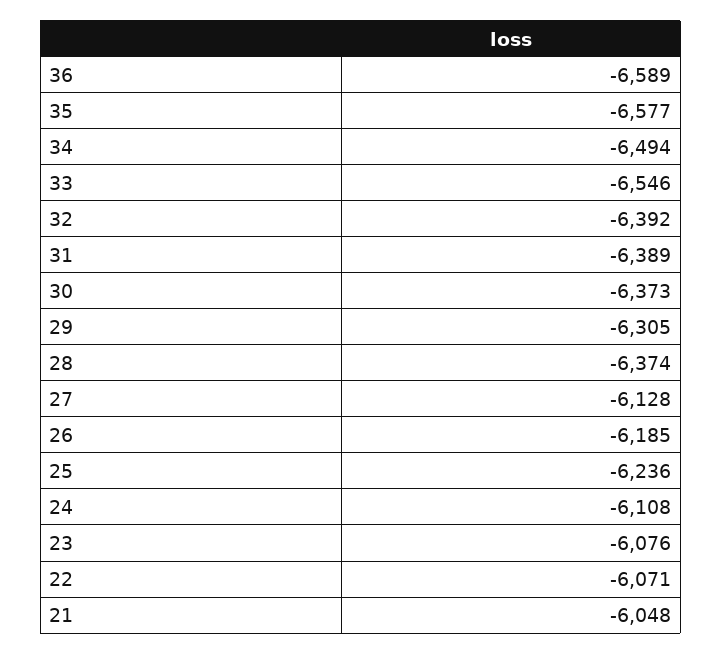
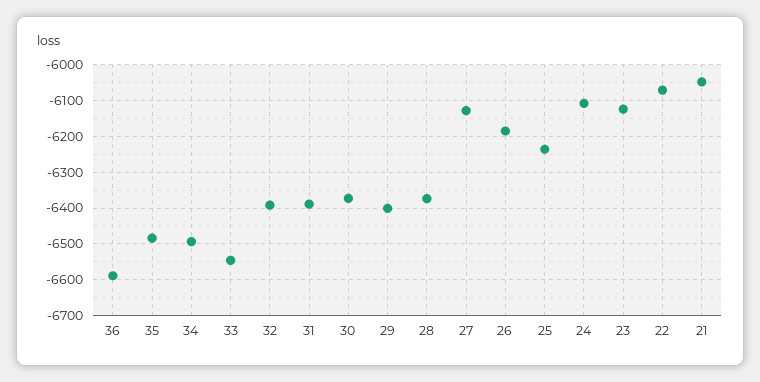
35: -6577 -> -6480
29: -6305 -> -6400
23: -6076 -> -6120

